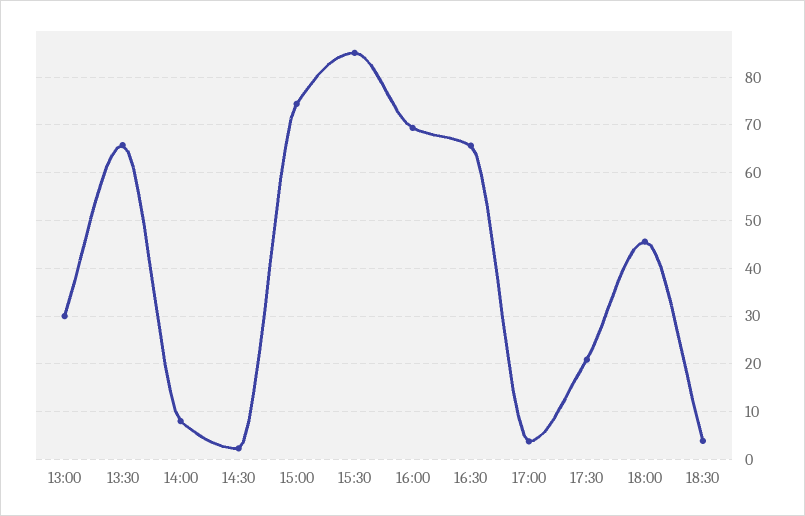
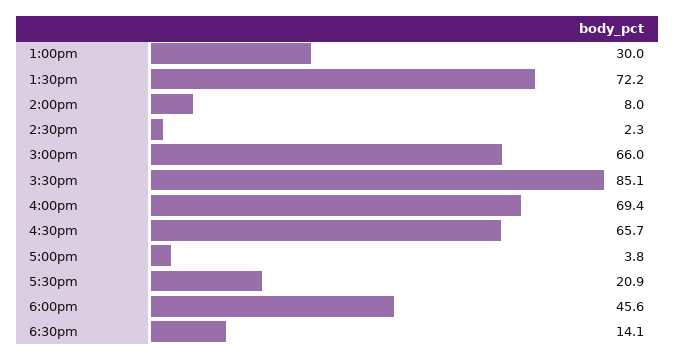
13:30: 66 -> 72.2
15:00: 74 -> 66
18:30: 4 -> 14.1

